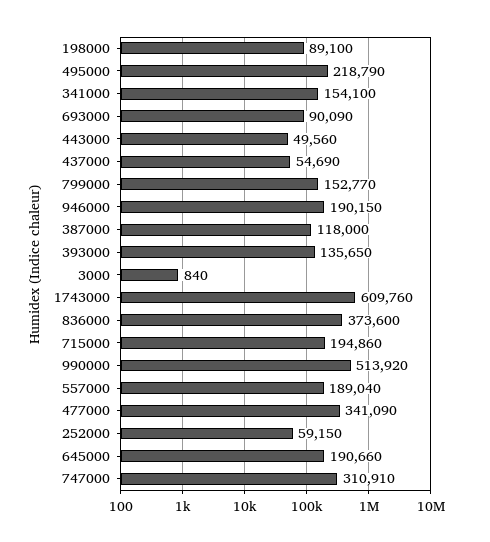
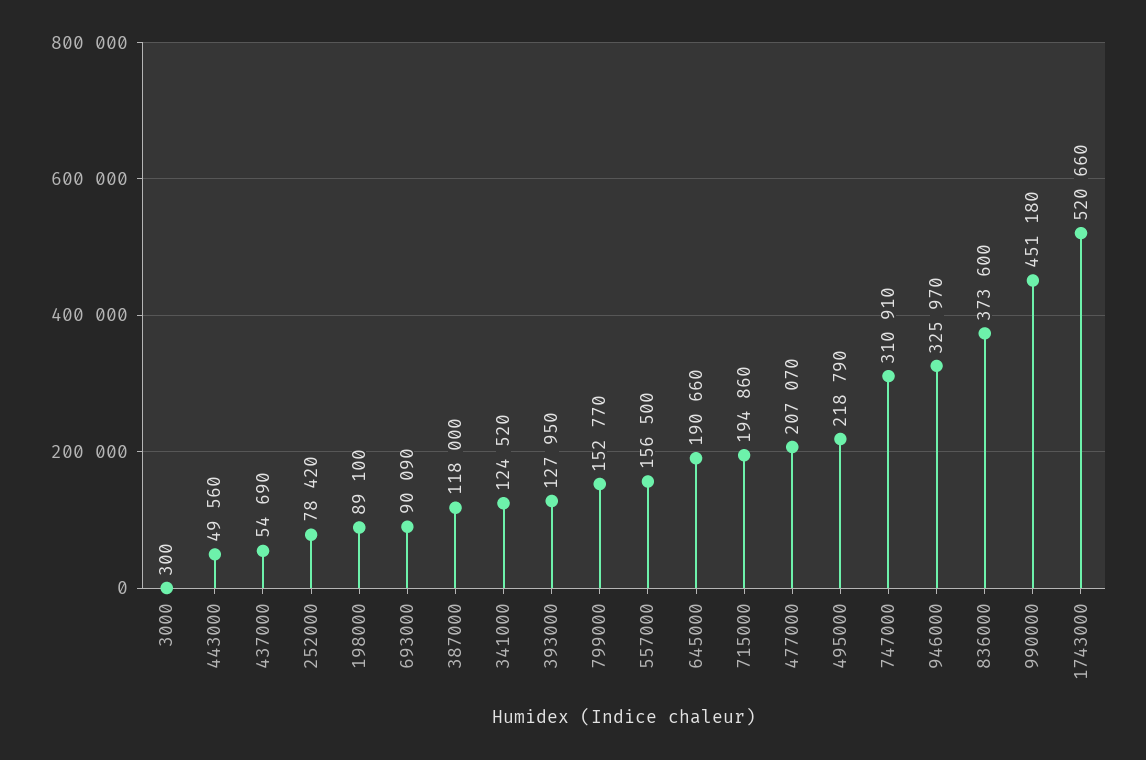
341000: 154100 -> 124520
946000: 190150 -> 325970
393000: 135650 -> 127950
3000: 840 -> 300
1743000: 609760 -> 520660
990000: 513920 -> 451180
557000: 189040 -> 156500
477000: 341090 -> 207070
252000: 59150 -> 78420

